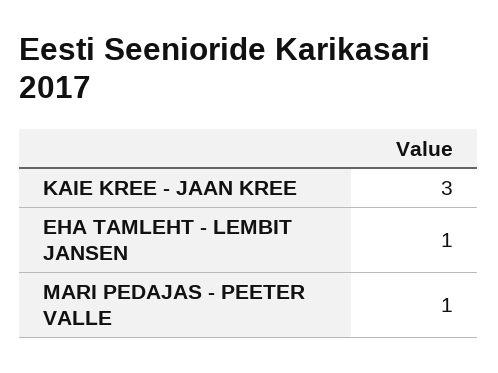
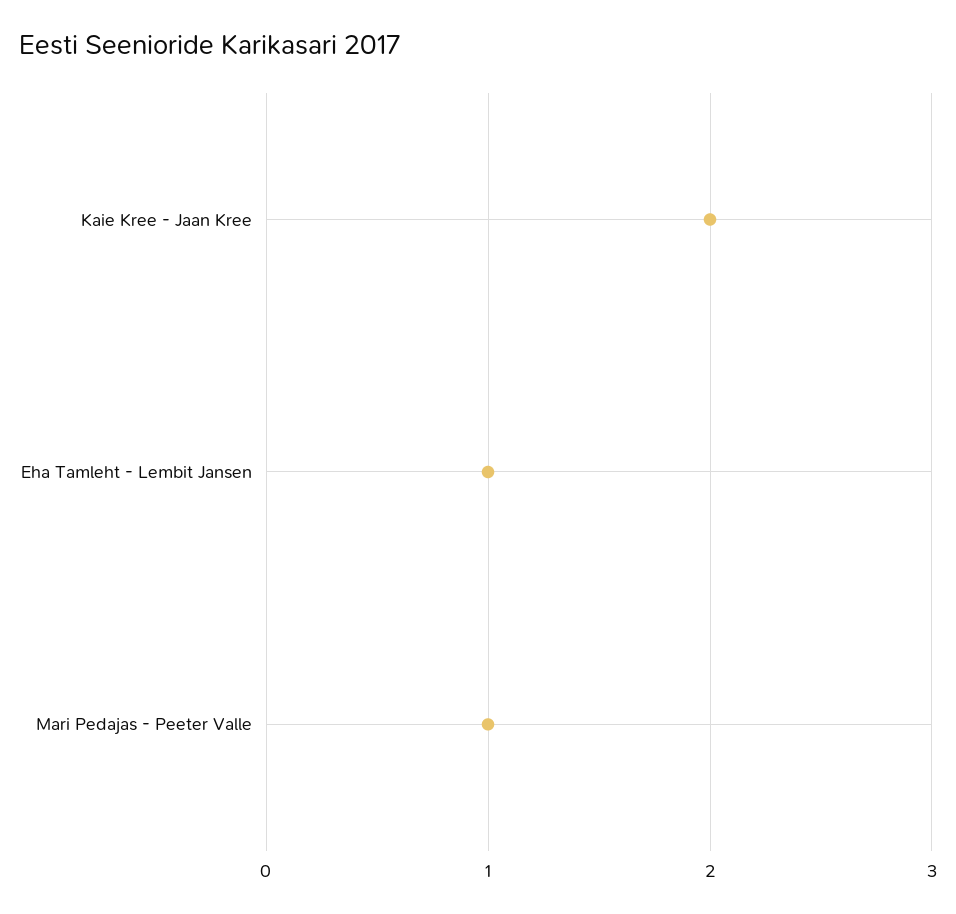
KAIE KREE - JAAN KREE: 3 -> 2

